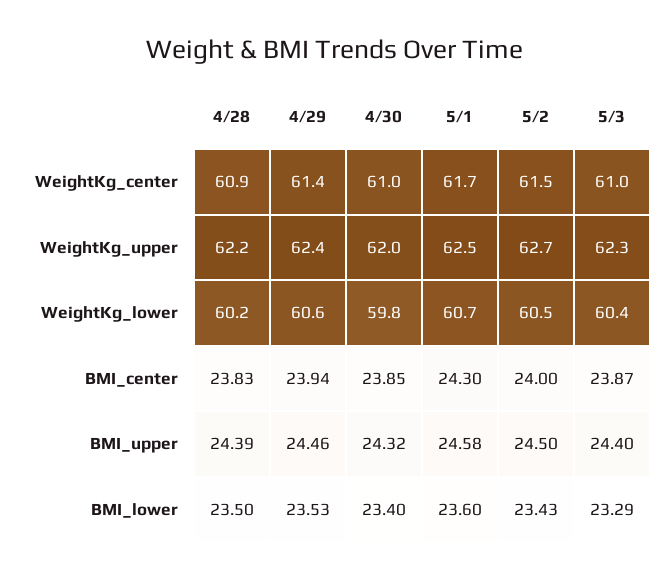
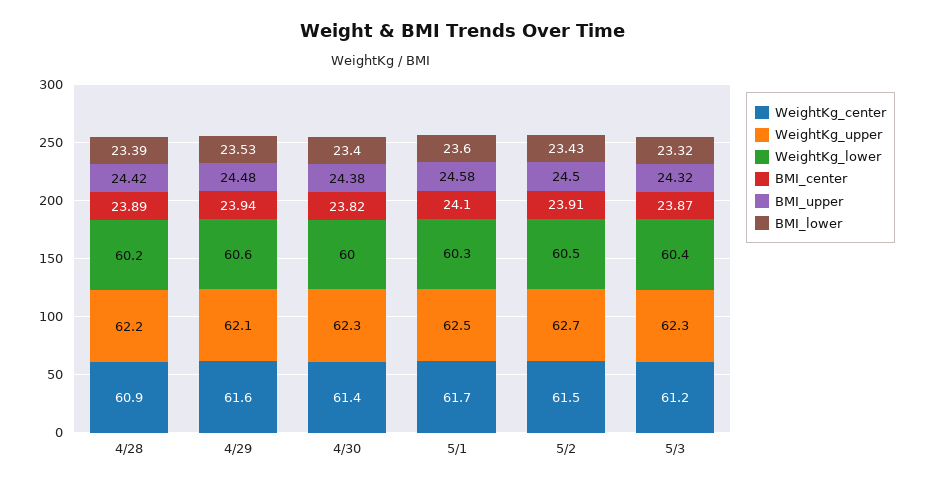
WeightKg_center, 4/29: 61.4 -> 61.6
WeightKg_center, 4/30: 61 -> 61.4
WeightKg_center, 5/3: 61 -> 61.2
WeightKg_upper, 4/29: 62.4 -> 62.1
WeightKg_upper, 4/30: 62 -> 62.3
WeightKg_lower, 4/30: 59.8 -> 60
WeightKg_lower, 5/1: 60.7 -> 60.3
BMI_center, 4/28: 23.83 -> 23.89
BMI_center, 4/30: 23.85 -> 23.82
BMI_center, 5/1: 24.3 -> 24.1
BMI_center, 5/2: 24 -> 23.91
BMI_upper, 4/28: 24.39 -> 24.42
BMI_upper, 4/29: 24.46 -> 24.48
BMI_upper, 4/30: 24.32 -> 24.38
BMI_upper, 5/3: 24.4 -> 24.32
BMI_lower, 4/28: 23.5 -> 23.39
BMI_lower, 5/3: 23.29 -> 23.32

